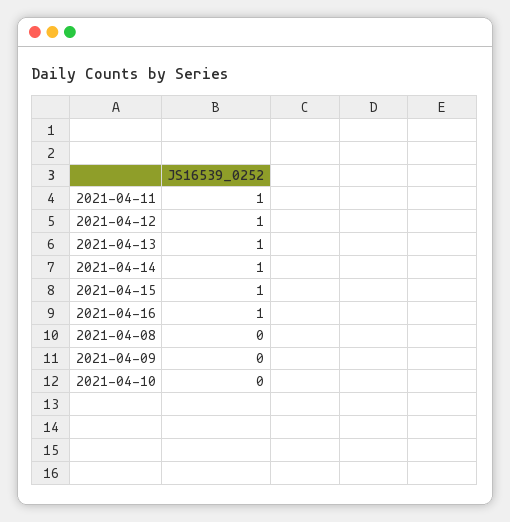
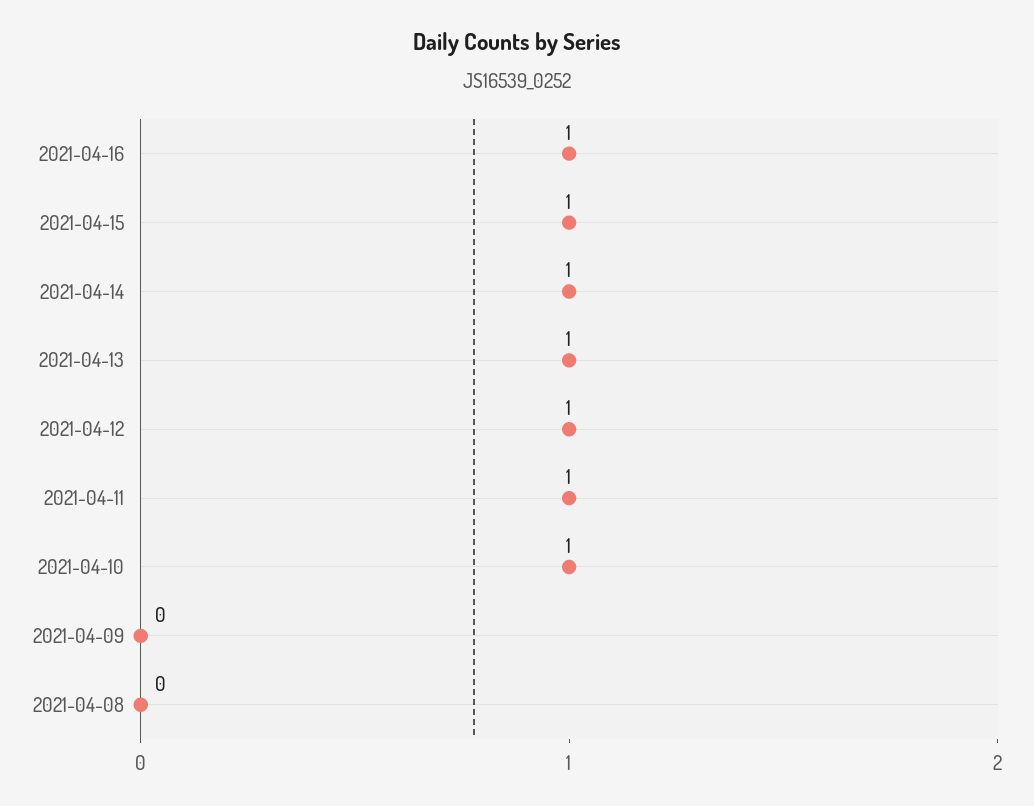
2021-04-10: 0 -> 1

